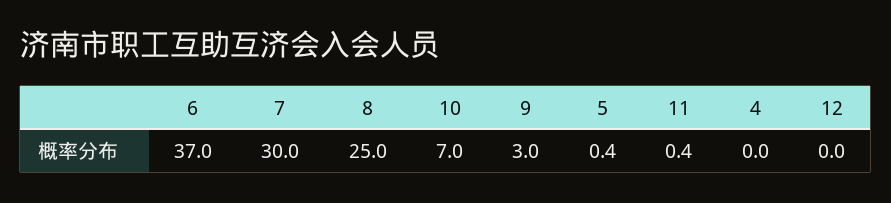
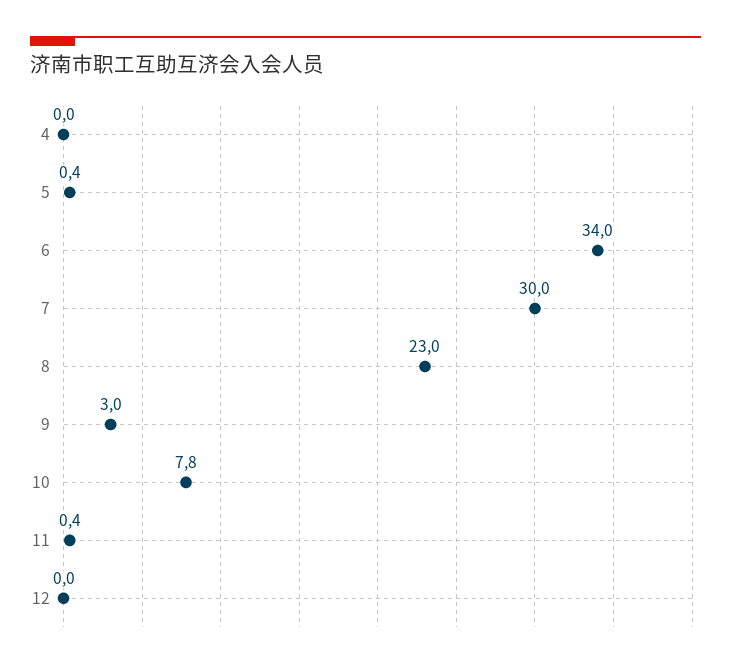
6: 37 -> 34
8: 25 -> 23
10: 7 -> 7.8

